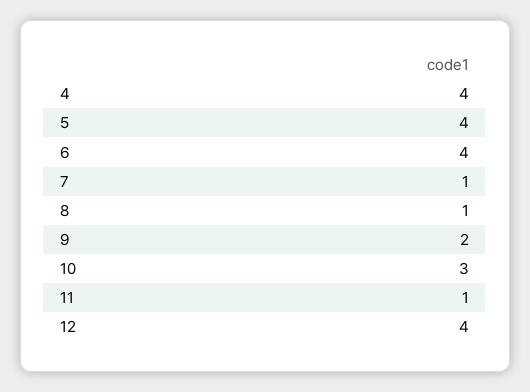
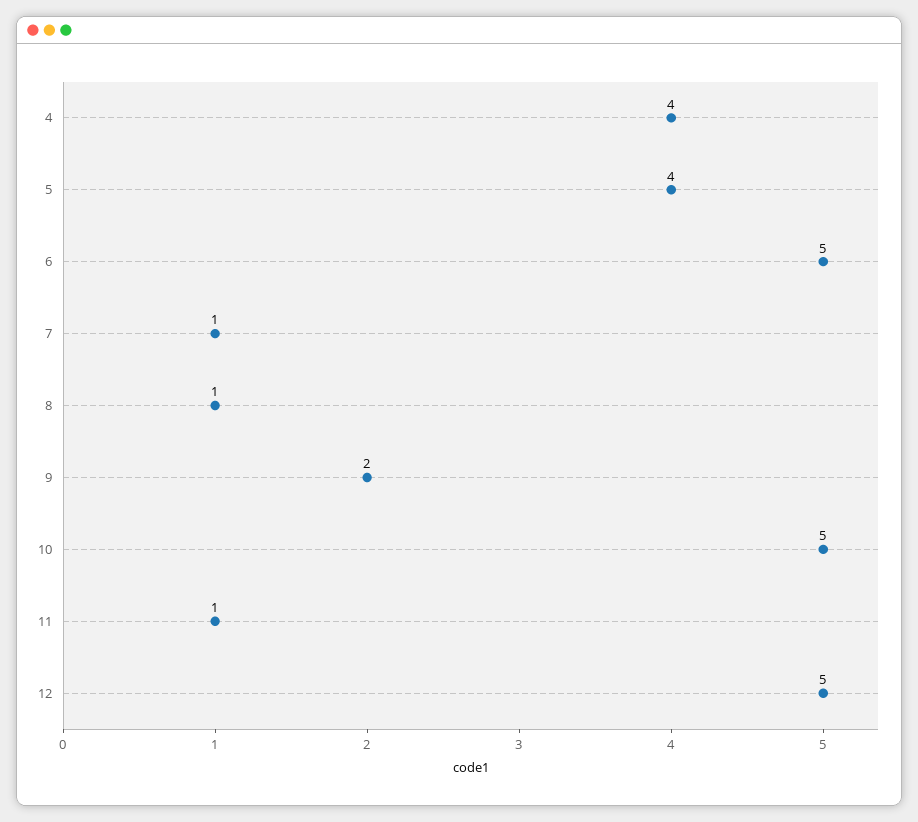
6: 4 -> 5
10: 3 -> 5
12: 4 -> 5

